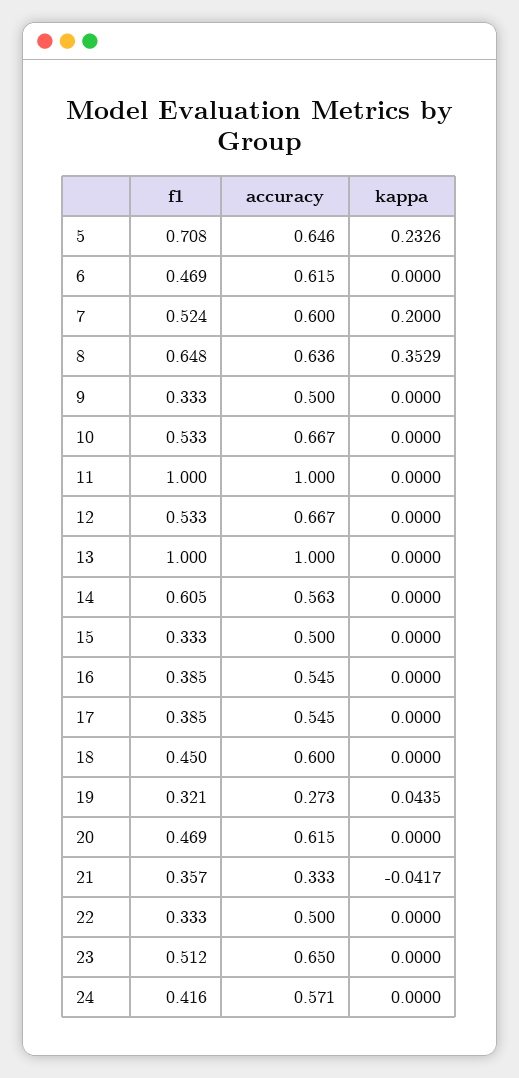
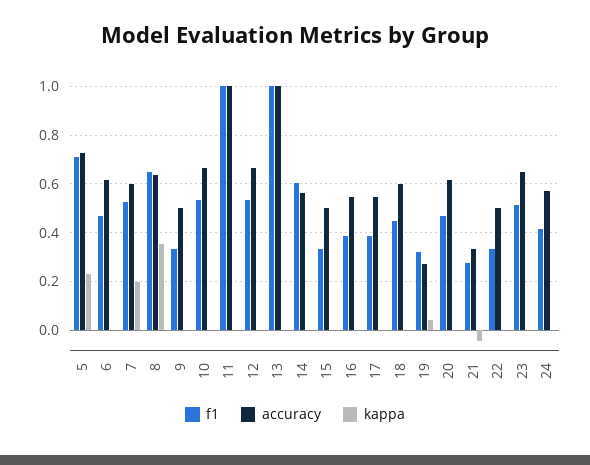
accuracy, 5: 0.646 -> 0.725
f1, 21: 0.357 -> 0.275

